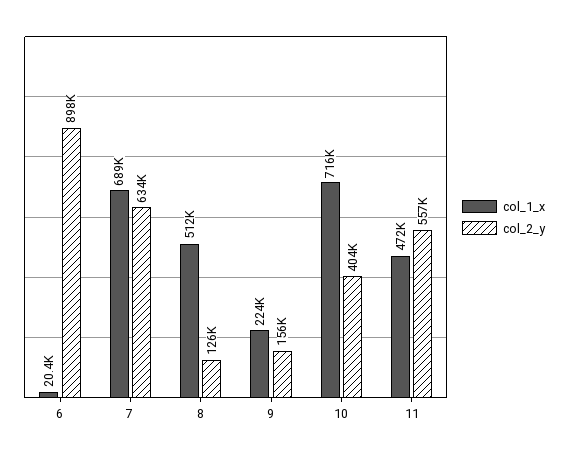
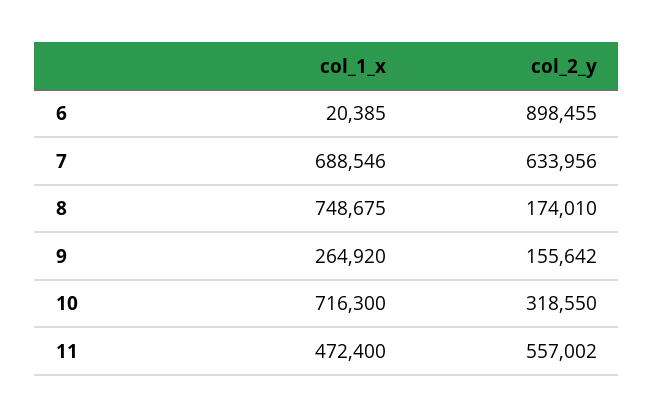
col_1_x, 8: 512000 -> 748675
col_2_y, 8: 126000 -> 174010
col_1_x, 9: 224000 -> 264920
col_2_y, 10: 404000 -> 318550

